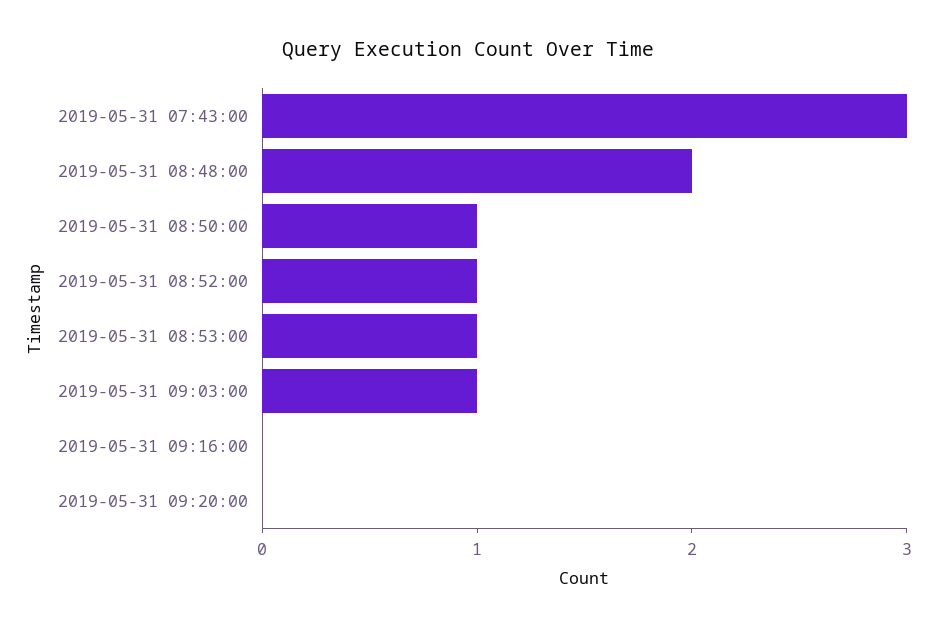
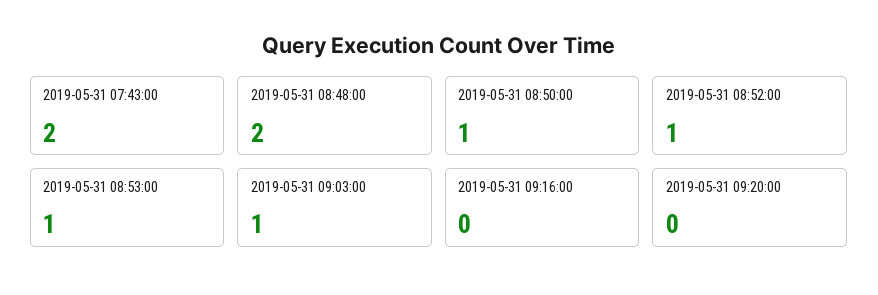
2019-05-31 07:43:00: 3 -> 2

